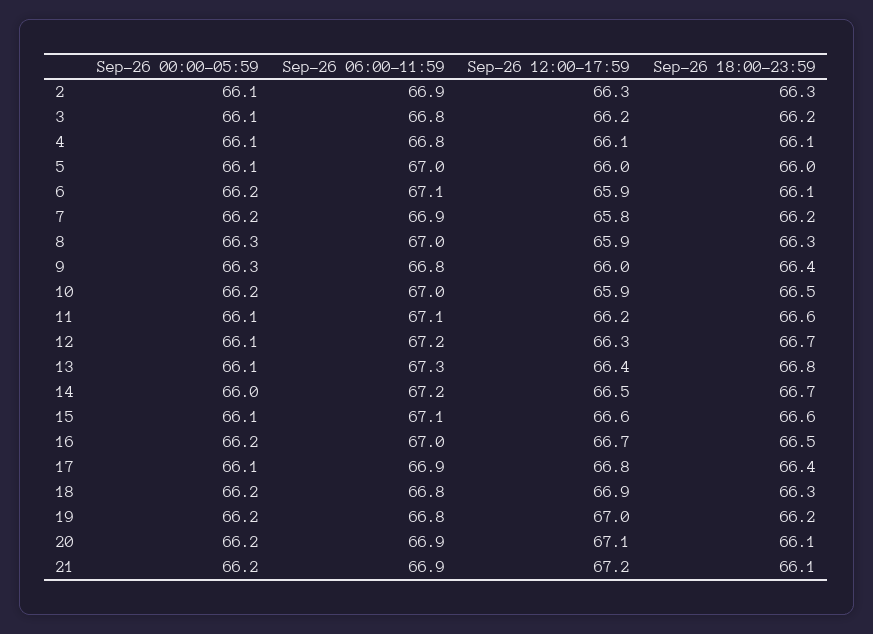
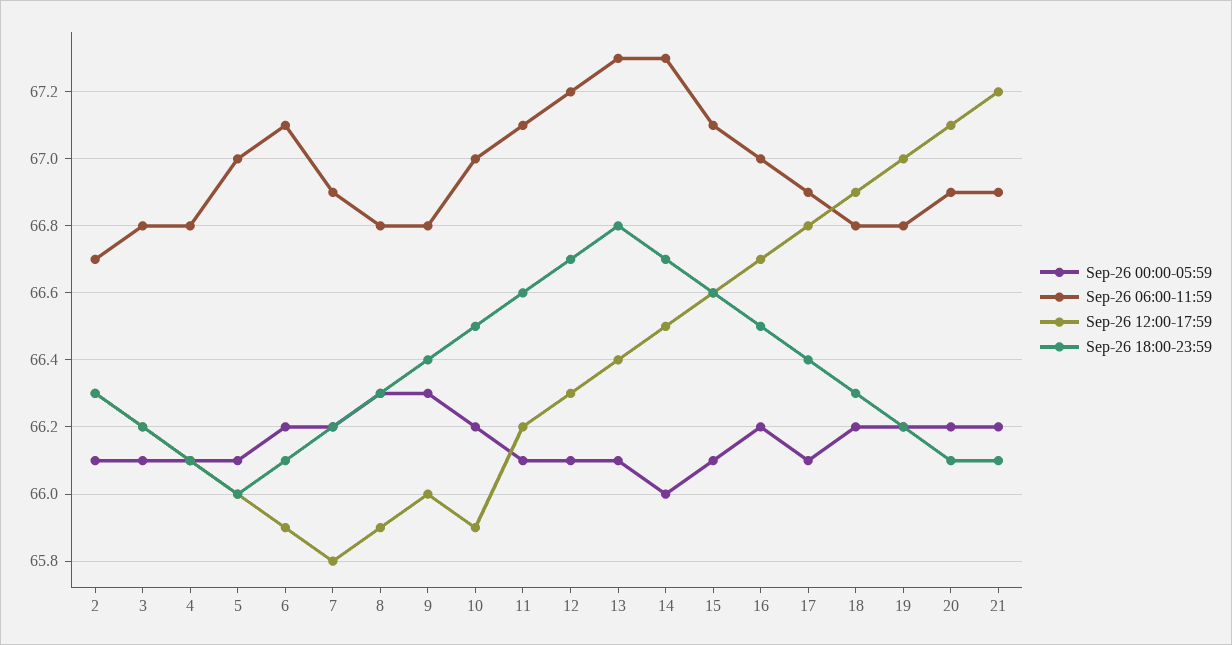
Sep-26 06:00-11:59, 2: 66.9 -> 66.7
Sep-26 06:00-11:59, 8: 67 -> 66.8
Sep-26 06:00-11:59, 14: 67.2 -> 67.3

